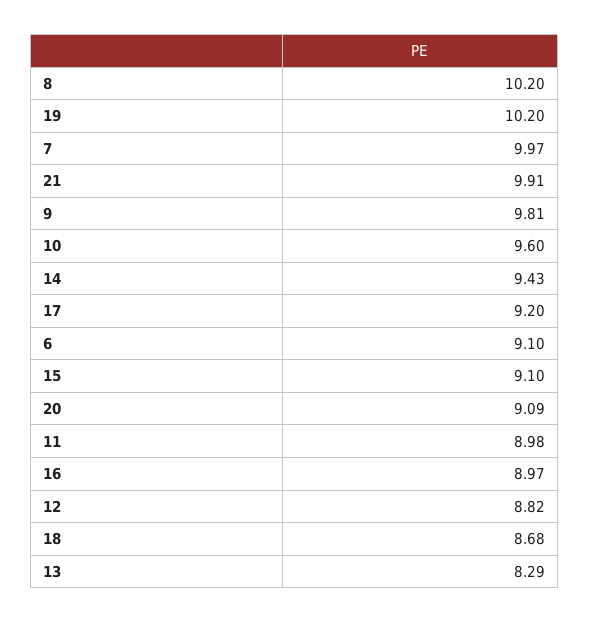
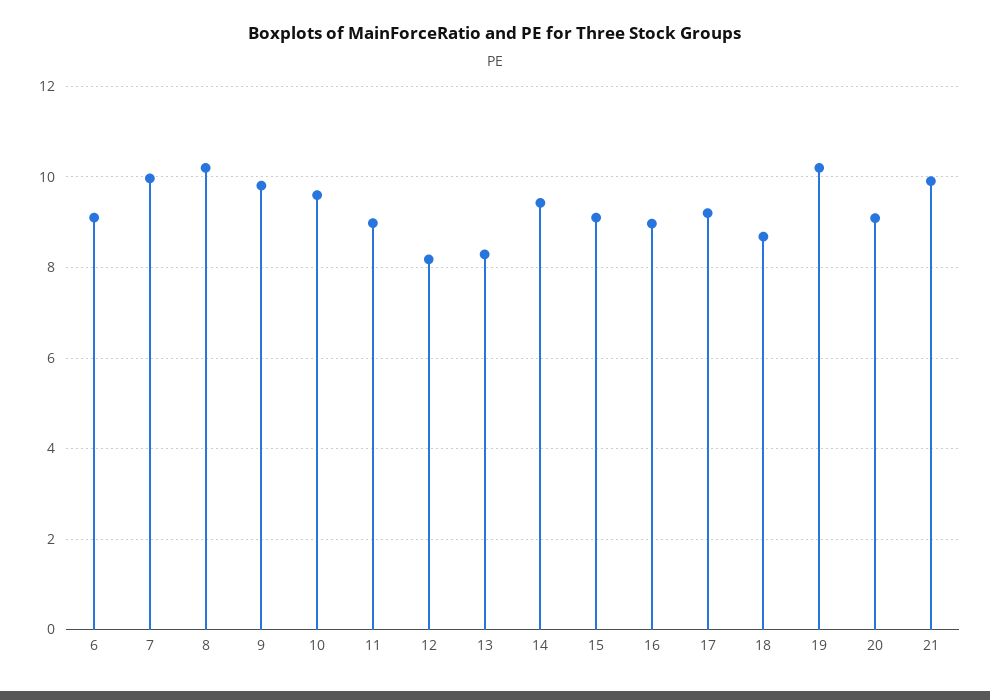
12: 8.82 -> 8.2

